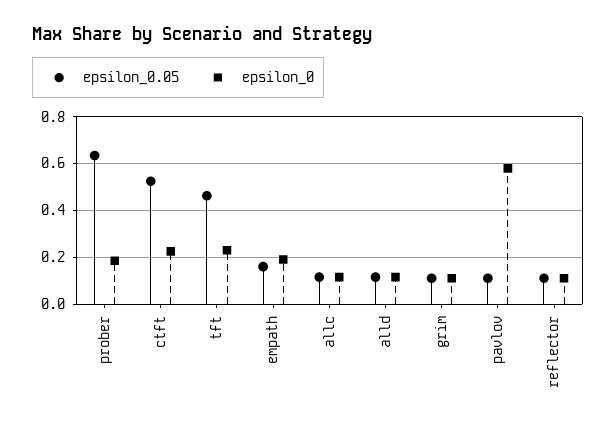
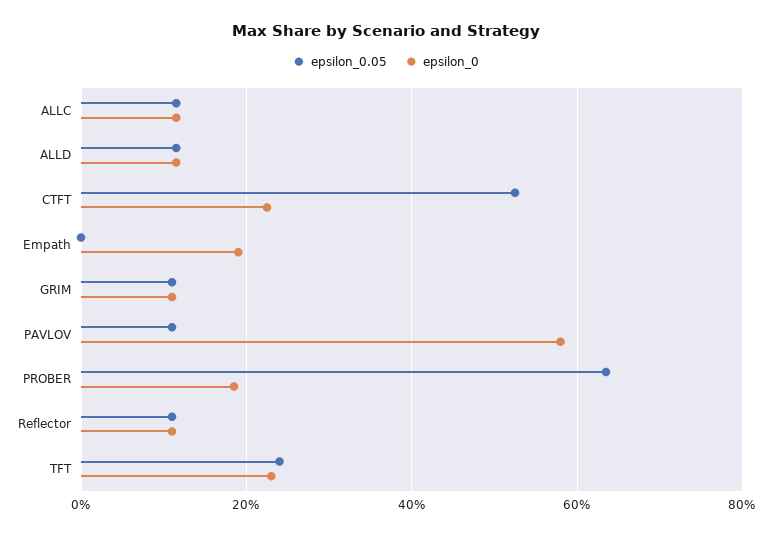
epsilon_0.05, tft: 0.45 -> 0.24
epsilon_0.05, empath: 0.15 -> 0

